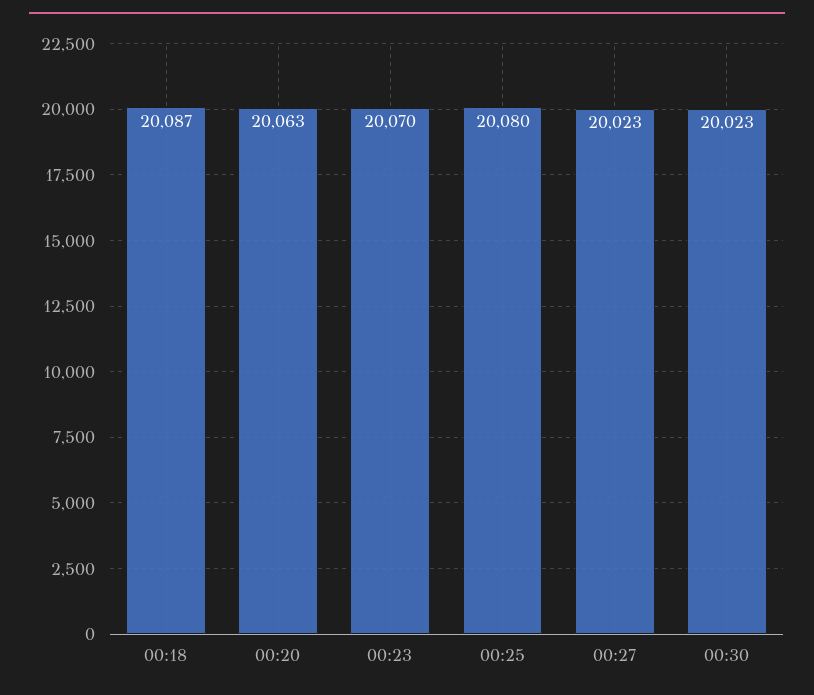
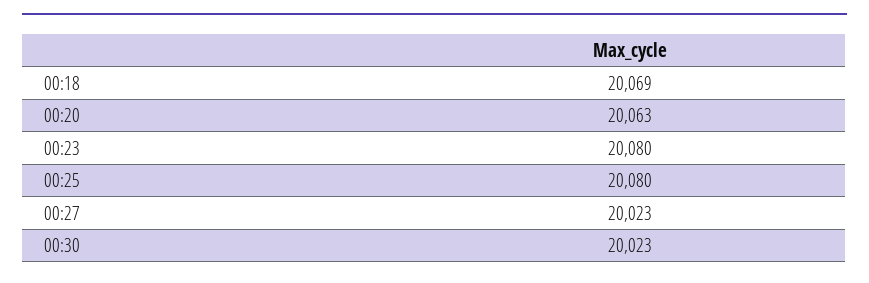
00:18: 20087 -> 20069
00:23: 20070 -> 20080

